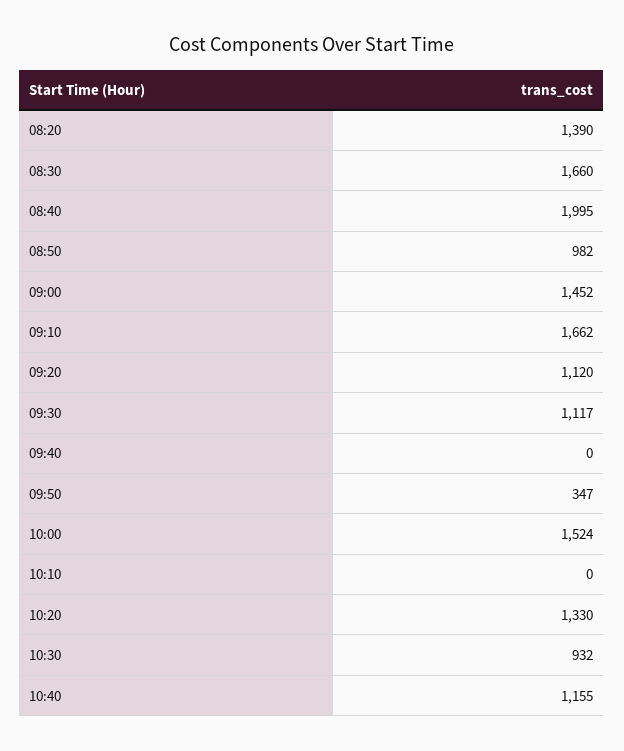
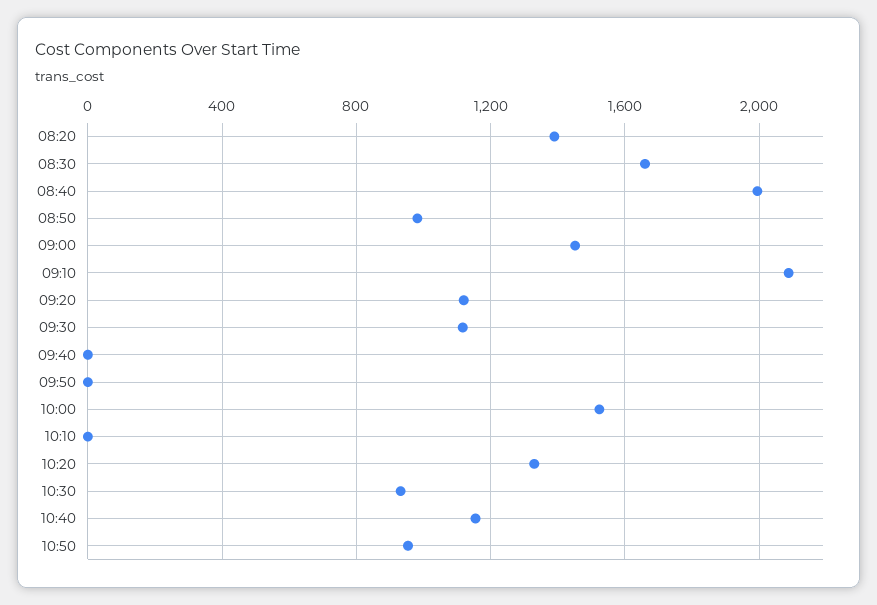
09:10: 1662 -> 2100
09:50: 347 -> 0
10:50: none -> 950

